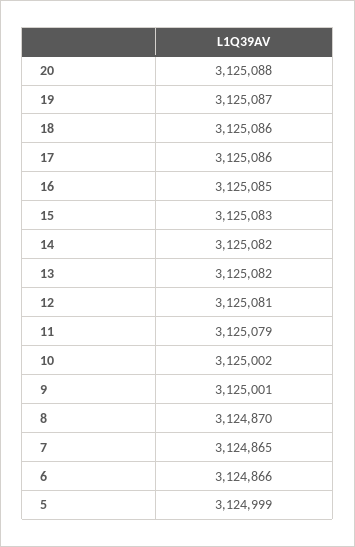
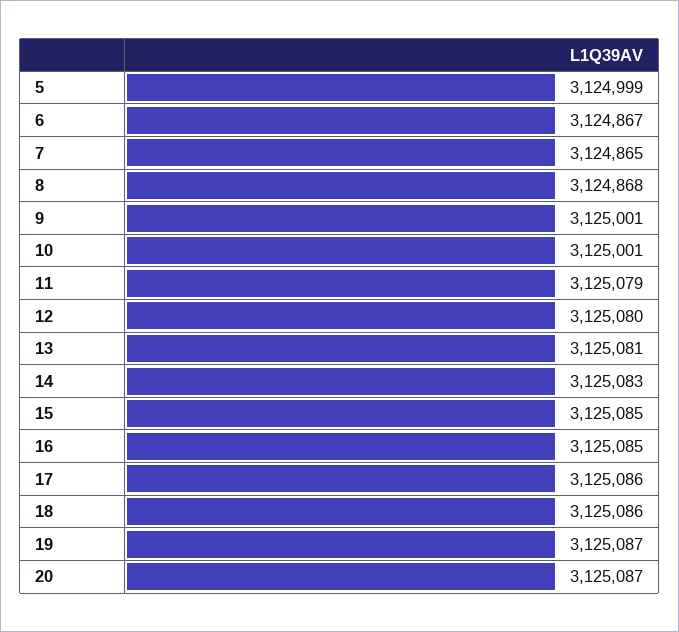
20: 3125088 -> 3125087
15: 3125083 -> 3125085
14: 3125082 -> 3125083
13: 3125082 -> 3125081
12: 3125081 -> 3125080
10: 3125002 -> 3125001
8: 3124870 -> 3124868
6: 3124866 -> 3124867

